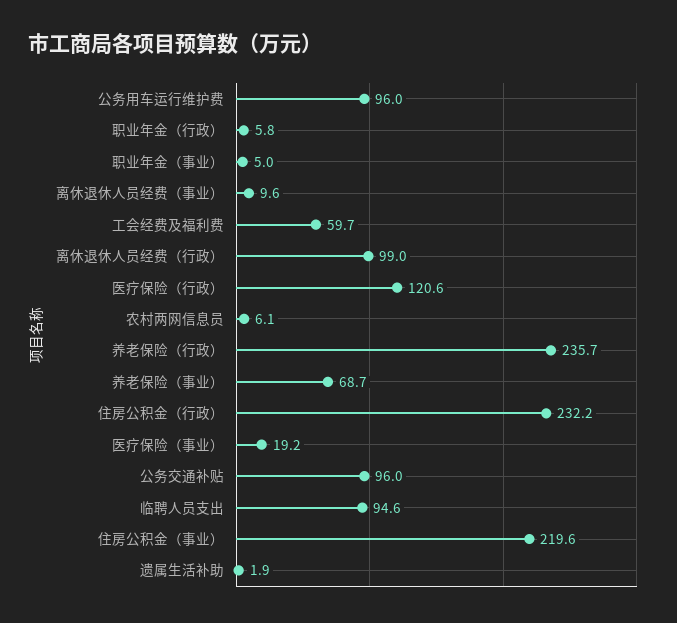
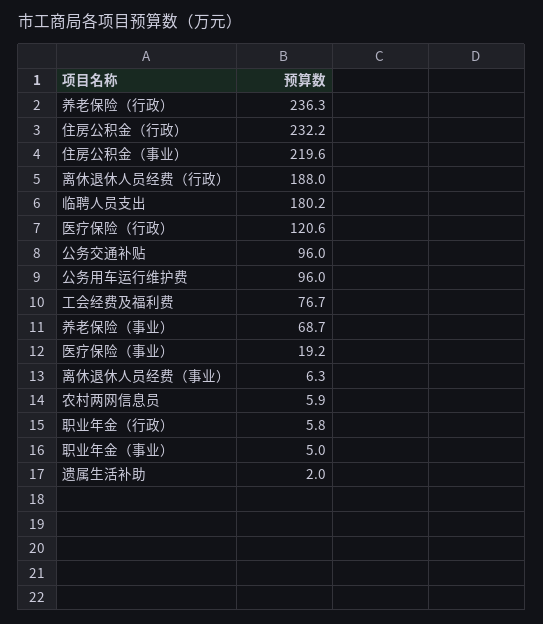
离休退休人员经费（事业）: 9.6 -> 6.3
工会经费及福利费: 59.7 -> 76.7
离休退休人员经费（行政）: 99 -> 188
农村两网信息员: 6.1 -> 5.9
养老保险（行政）: 235.7 -> 236.3
临聘人员支出: 94.6 -> 180.2
遗属生活补助: 1.9 -> 2

